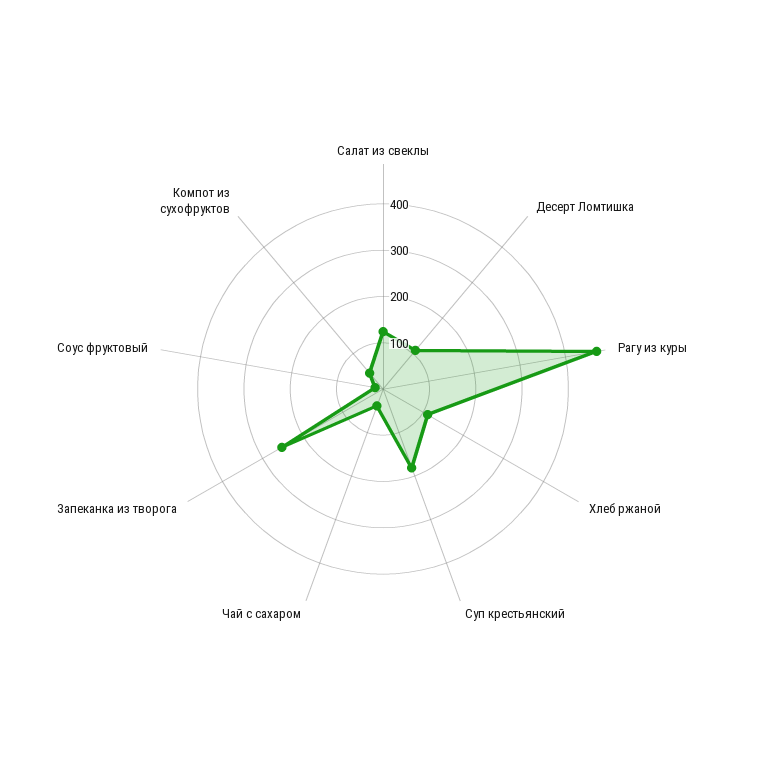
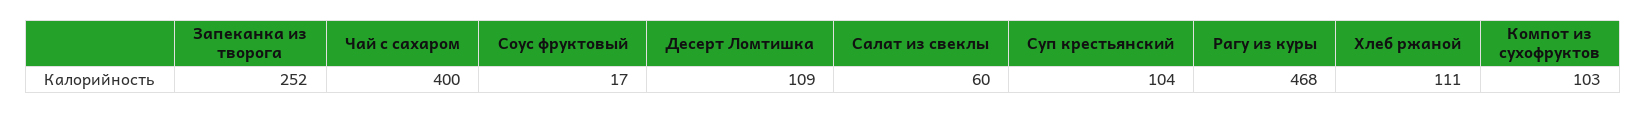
Салат из свеклы: 120 -> 60
Суп крестьянский: 180 -> 104
Чай с сахаром: 40 -> 400
Компот из сухофруктов: 40 -> 103

